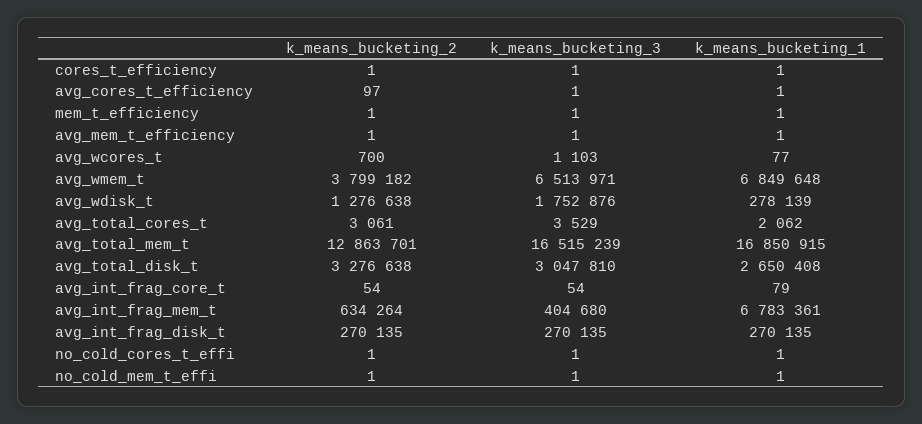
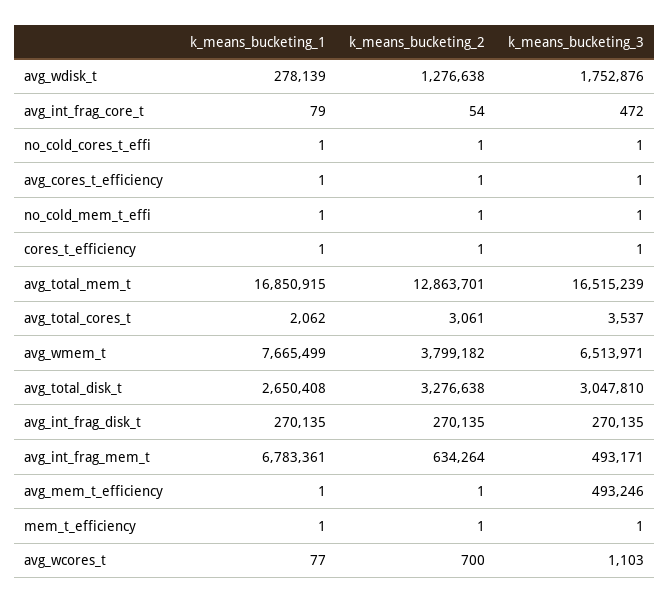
k_means_bucketing_2, avg_cores_t_efficiency: 97 -> 1
k_means_bucketing_3, avg_mem_t_efficiency: 1 -> 493246
k_means_bucketing_1, avg_wmem_t: 6849648 -> 7665499
k_means_bucketing_3, avg_total_cores_t: 3529 -> 3537
k_means_bucketing_3, avg_int_frag_core_t: 54 -> 472
k_means_bucketing_3, avg_int_frag_mem_t: 404680 -> 493171

